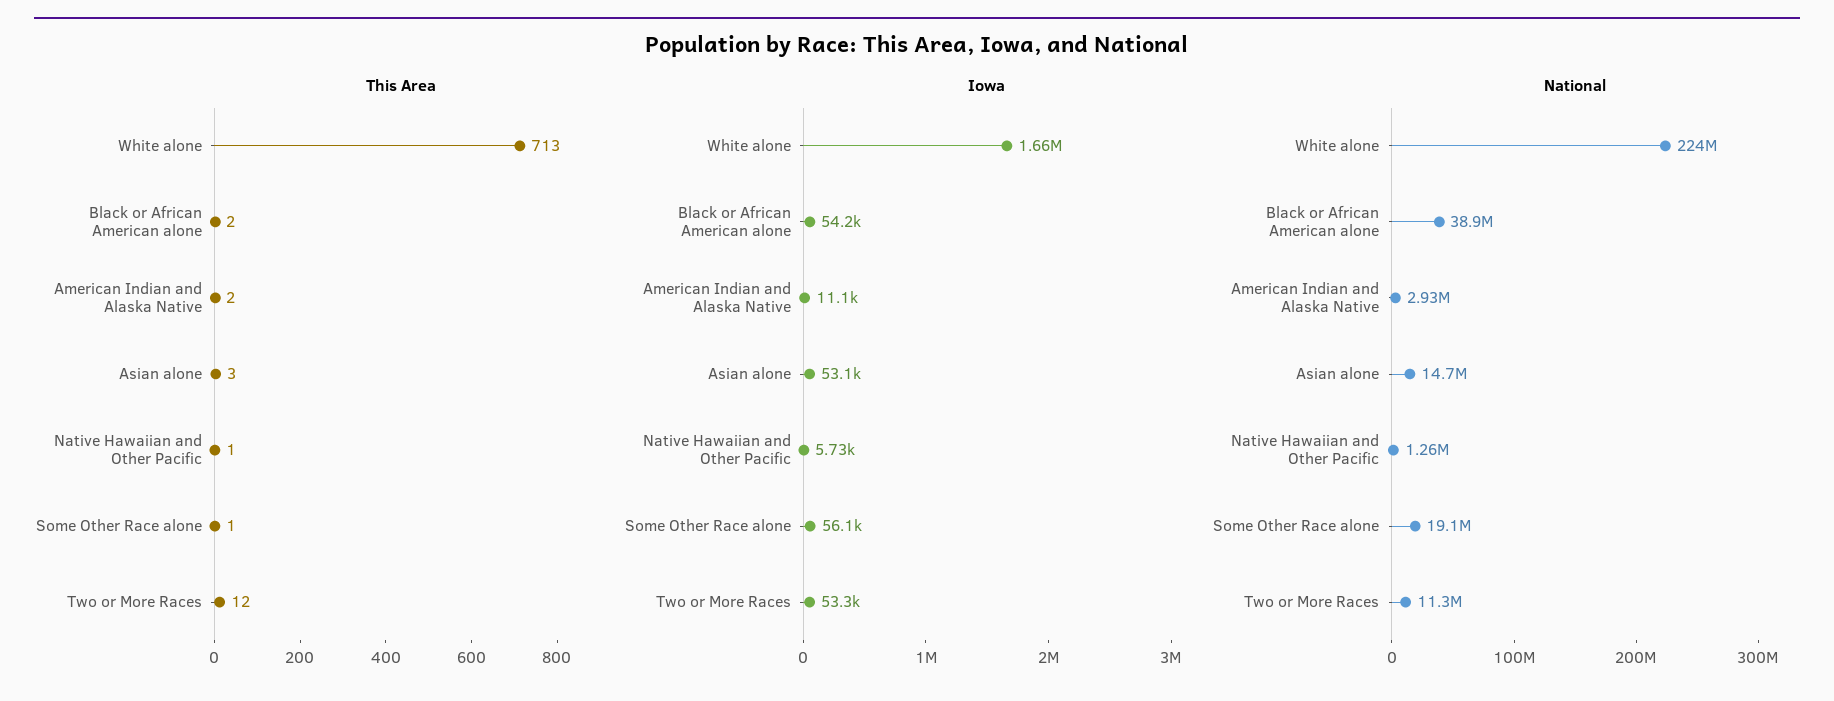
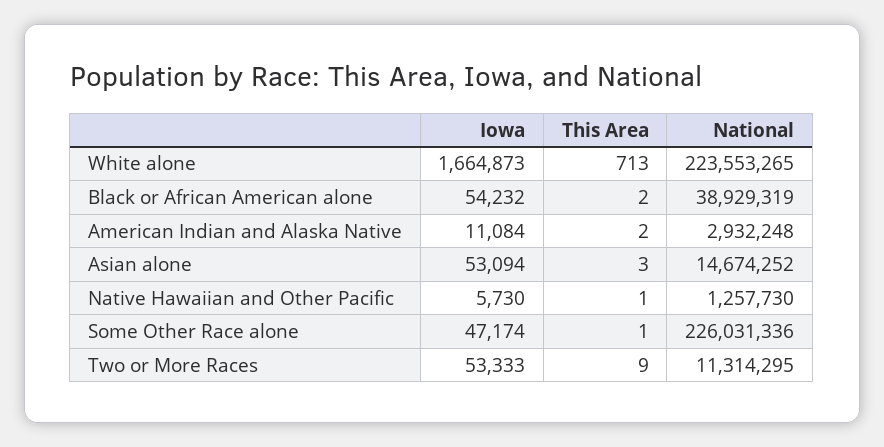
This Area, Two or More Races: 12 -> 9
Iowa, Some Other Race alone: 56100 -> 47174
National, Some Other Race alone: 19100000 -> 226031336

